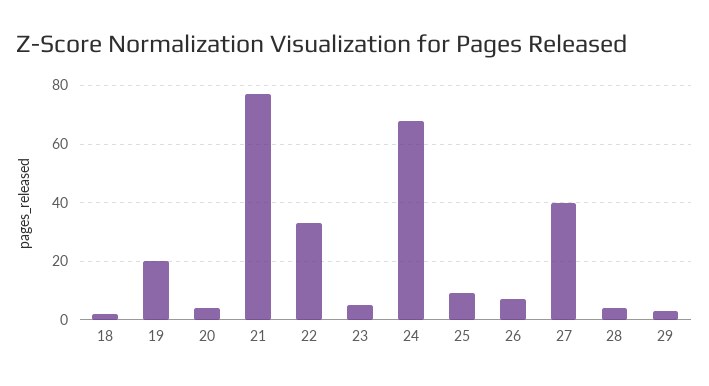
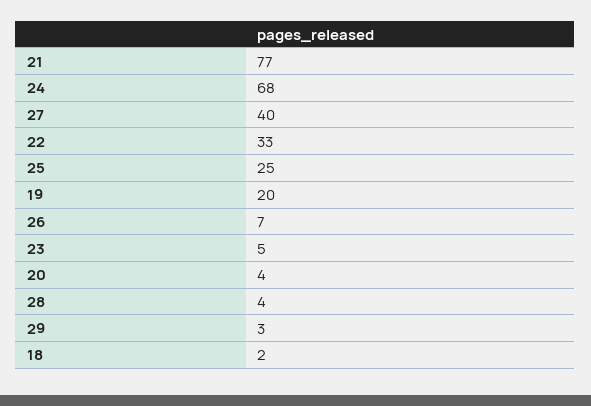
25: 10 -> 25

